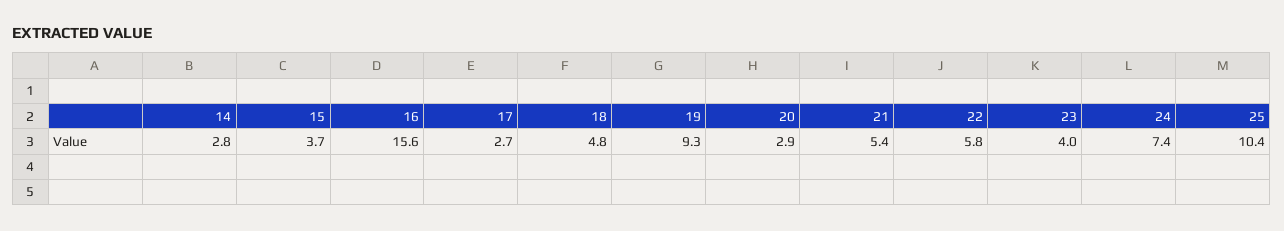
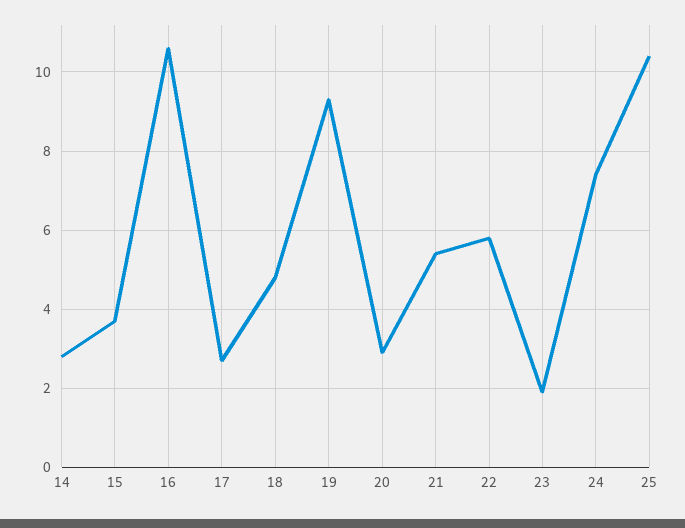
16: 15.6 -> 10.5
23: 4 -> 2

